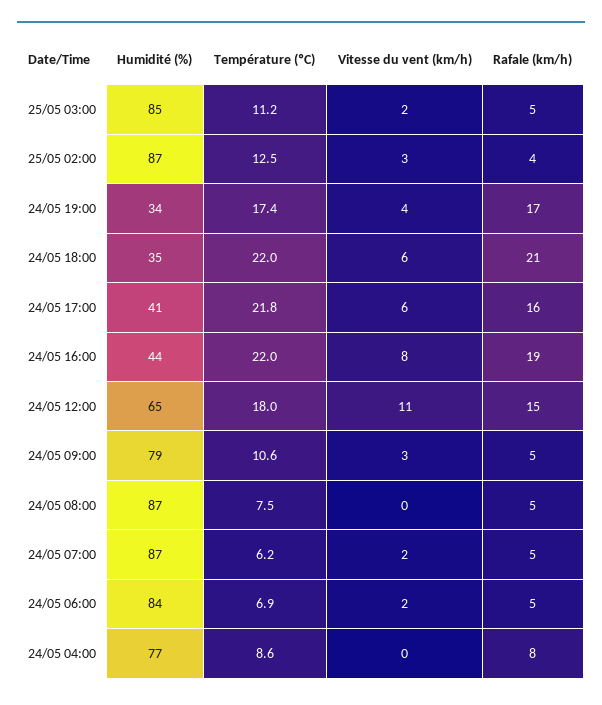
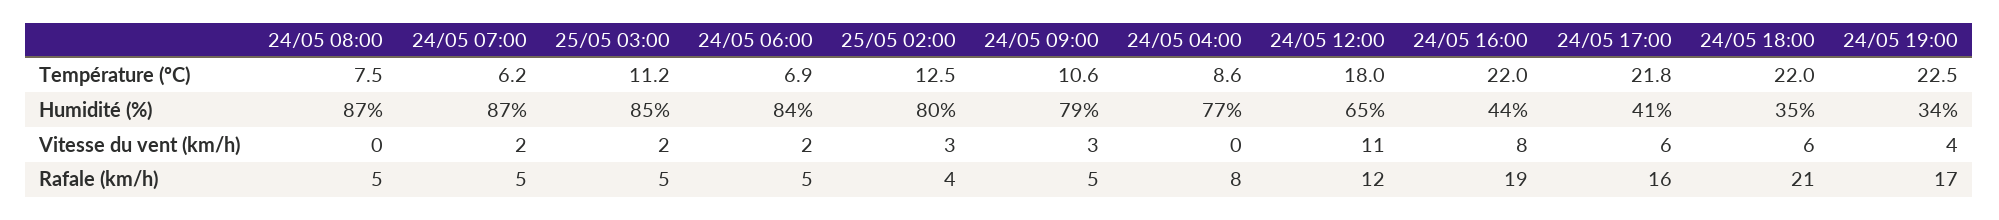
Humidité (%), 25/05 02:00: 87 -> 80
Température (ºC), 24/05 19:00: 17.4 -> 22.5
Rafale (km/h), 24/05 12:00: 15 -> 12

